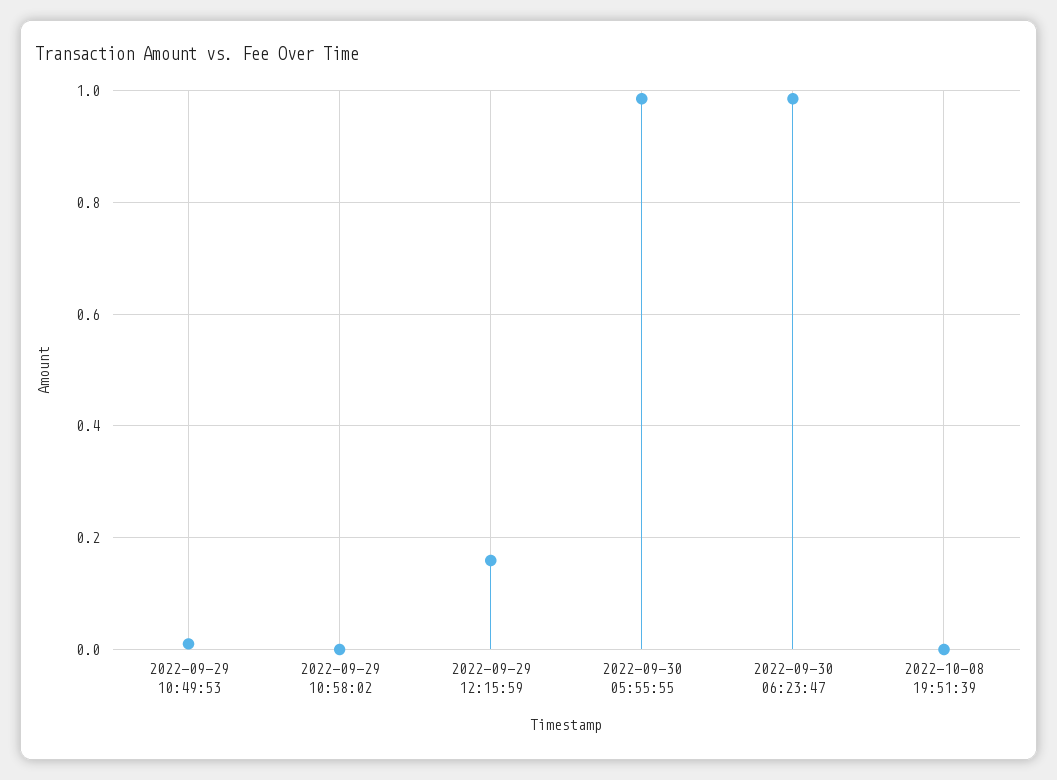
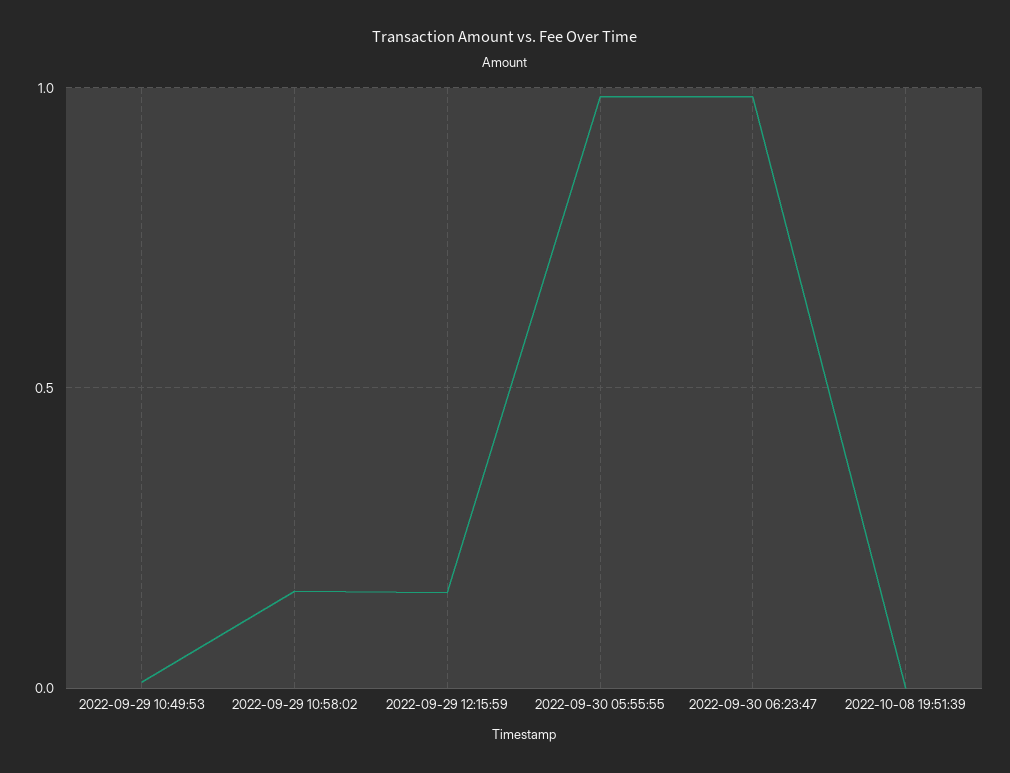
2022-09-29 10:58:02: 0 -> 0.15

